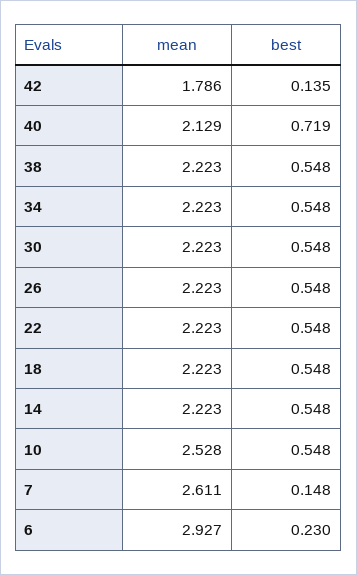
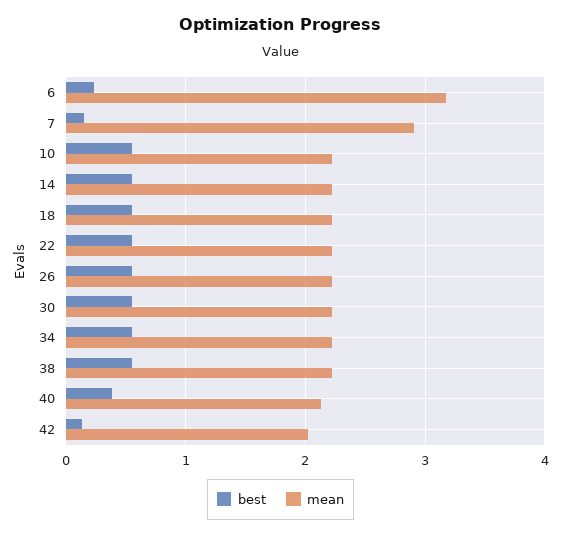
mean, 42: 1.786 -> 2
best, 40: 0.719 -> 0.4
mean, 10: 2.528 -> 2.2
mean, 7: 2.611 -> 2.9
mean, 6: 2.927 -> 3.2

